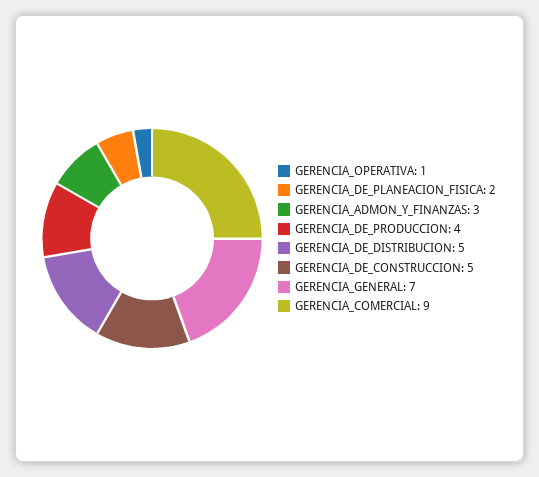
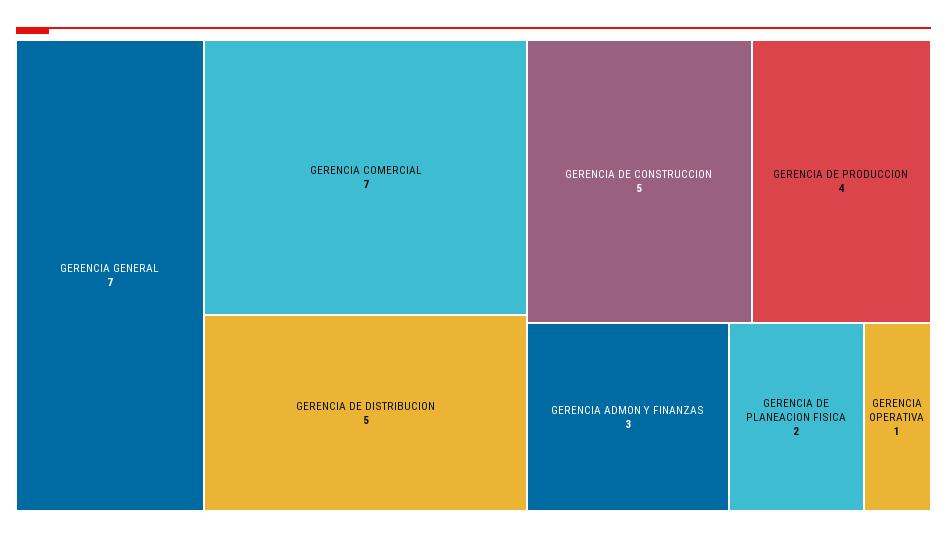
GERENCIA_COMERCIAL: 9 -> 7

